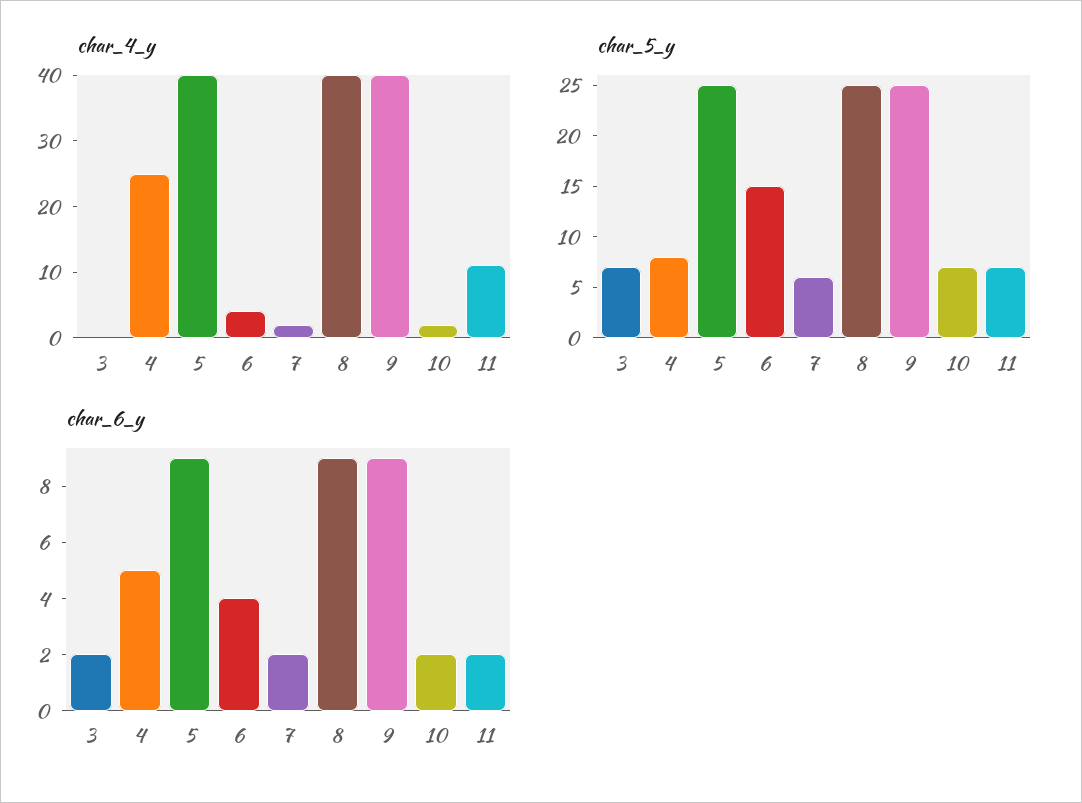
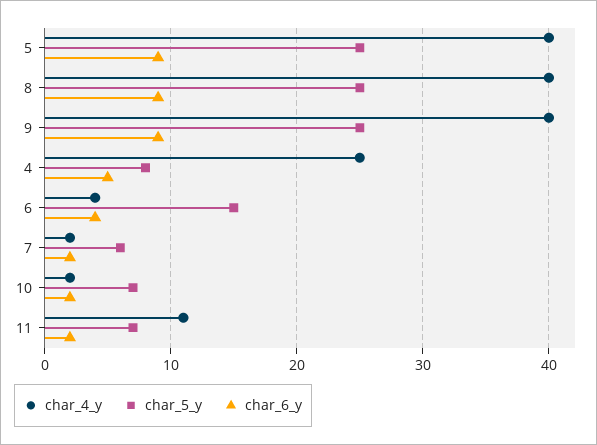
char_4_y, 3: 0 -> none
char_5_y, 3: 7 -> none
char_6_y, 3: 2 -> none

